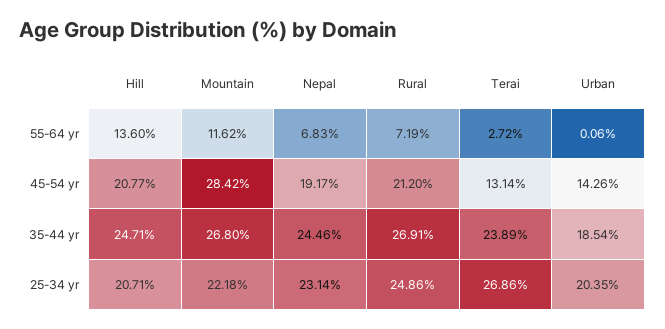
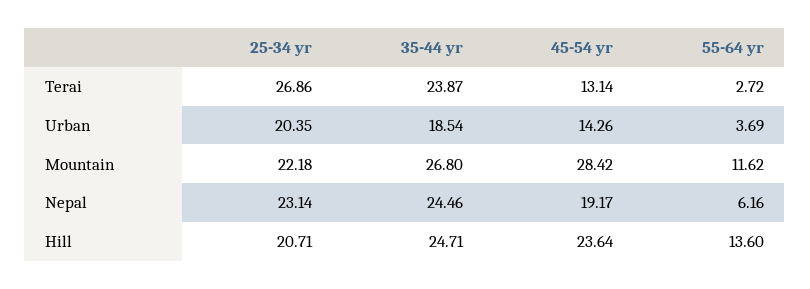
Nepal, 55-64 yr: 6.83 -> 6.16
Rural, 55-64 yr: 7.19 -> none
Urban, 55-64 yr: 0.06 -> 3.69
Hill, 45-54 yr: 20.77 -> 23.64
Rural, 45-54 yr: 21.2 -> none
Rural, 35-44 yr: 26.91 -> none
Terai, 35-44 yr: 23.89 -> 23.87
Rural, 25-34 yr: 24.86 -> none

